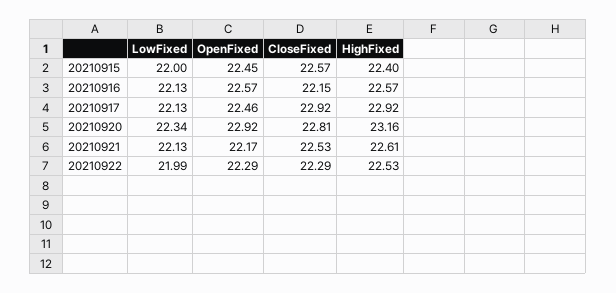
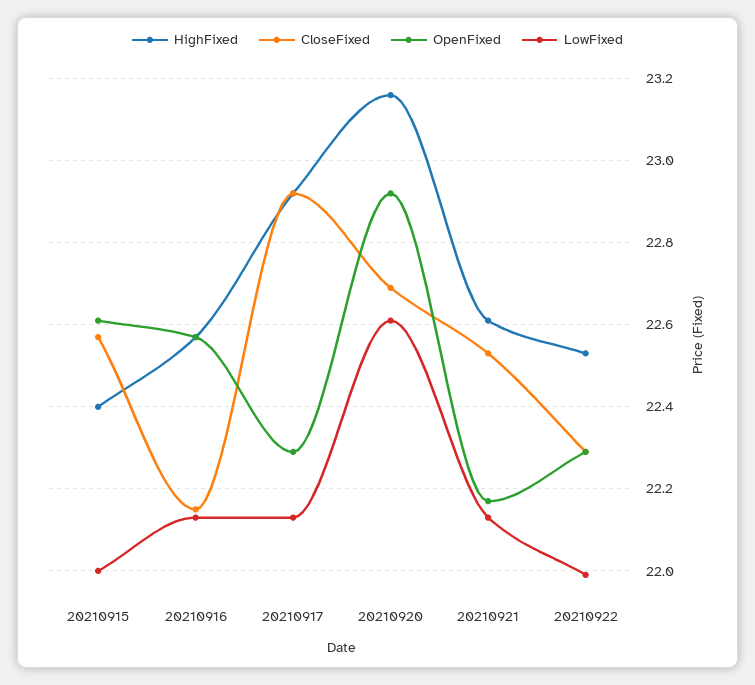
OpenFixed, 20210915: 22.45 -> 22.6
OpenFixed, 20210917: 22.46 -> 22.3
LowFixed, 20210920: 22.34 -> 22.6
CloseFixed, 20210920: 22.81 -> 22.7

